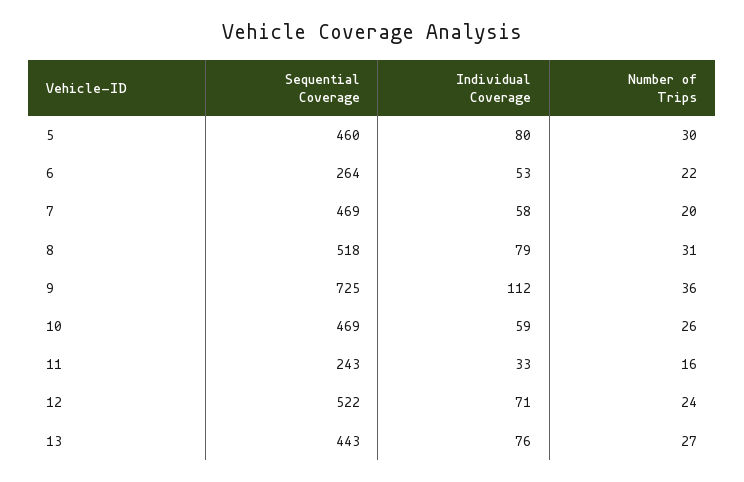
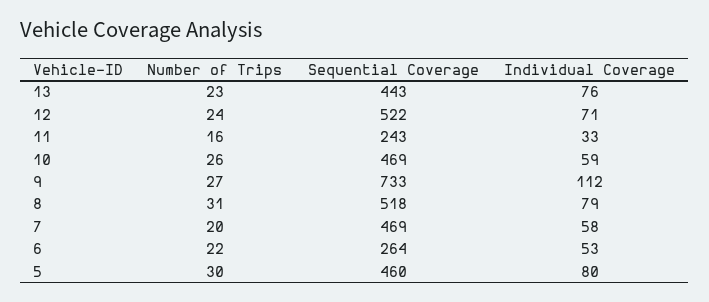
Sequential Coverage, 9: 725 -> 733
Number of Trips, 9: 36 -> 27
Number of Trips, 13: 27 -> 23

